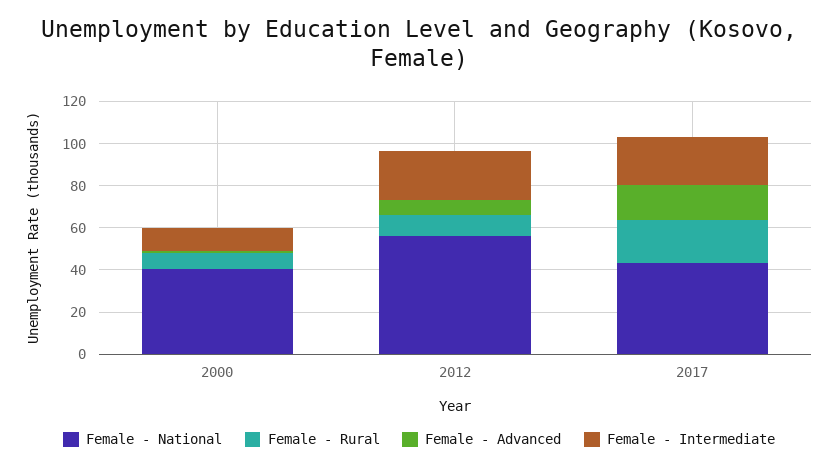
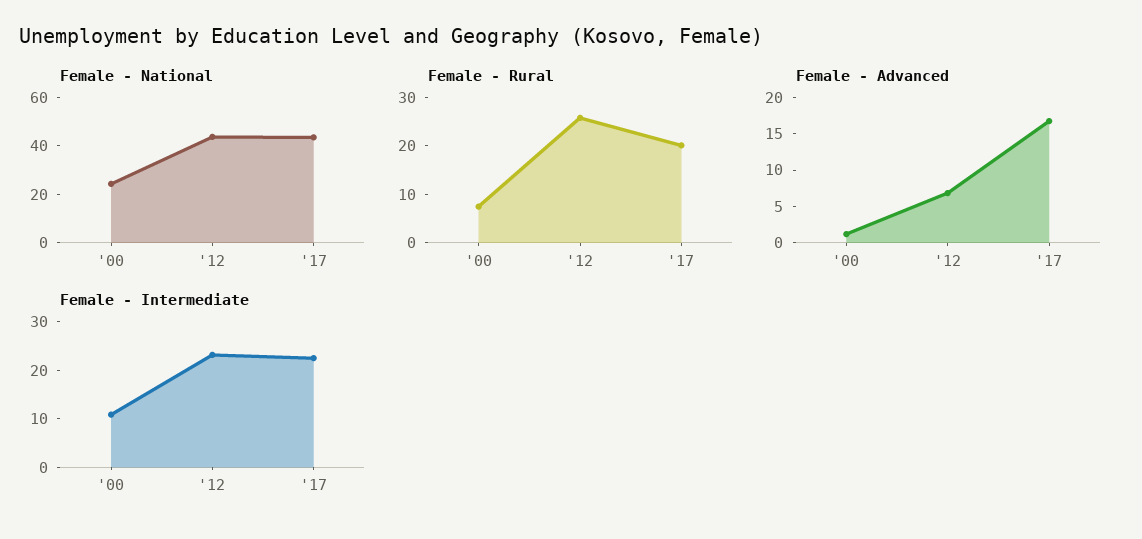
Female - National, 2000: 40 -> 25
Female - National, 2012: 55 -> 45
Female - Rural, 2012: 10 -> 26

